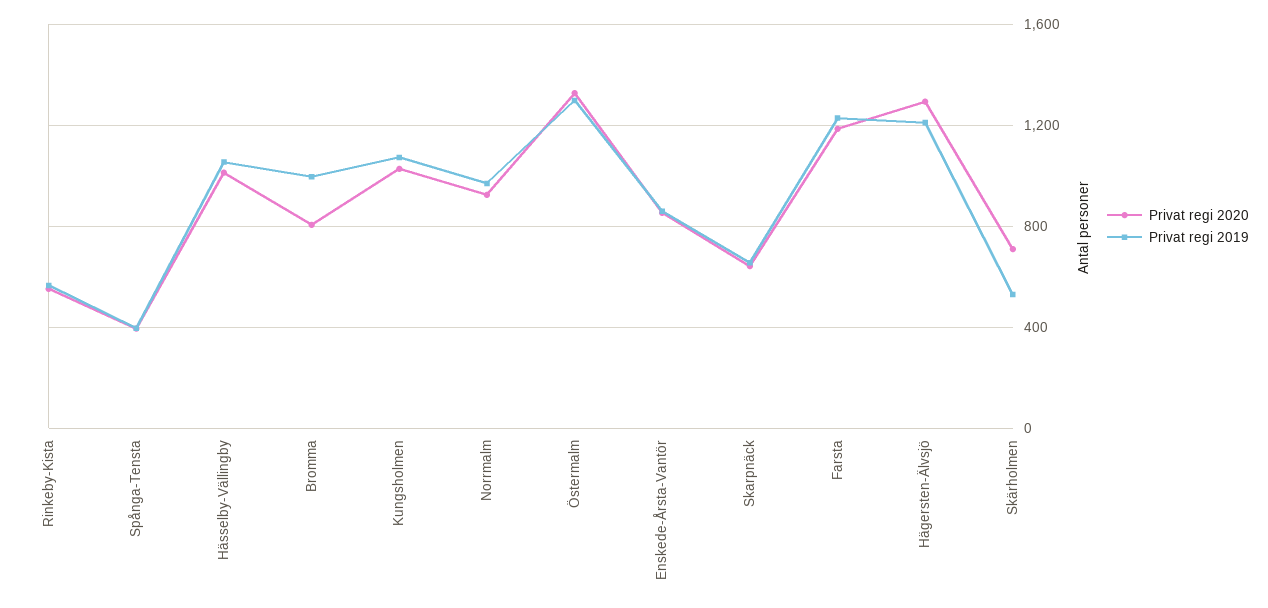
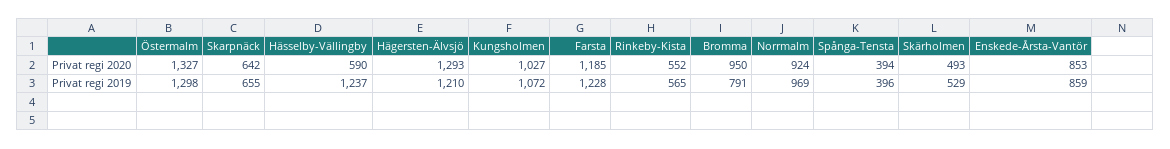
Privat regi 2020, Hässelby-Vällingby: 1000 -> 590
Privat regi 2019, Hässelby-Vällingby: 1050 -> 1237
Privat regi 2020, Bromma: 800 -> 950
Privat regi 2019, Bromma: 1000 -> 791
Privat regi 2020, Skärholmen: 700 -> 493

